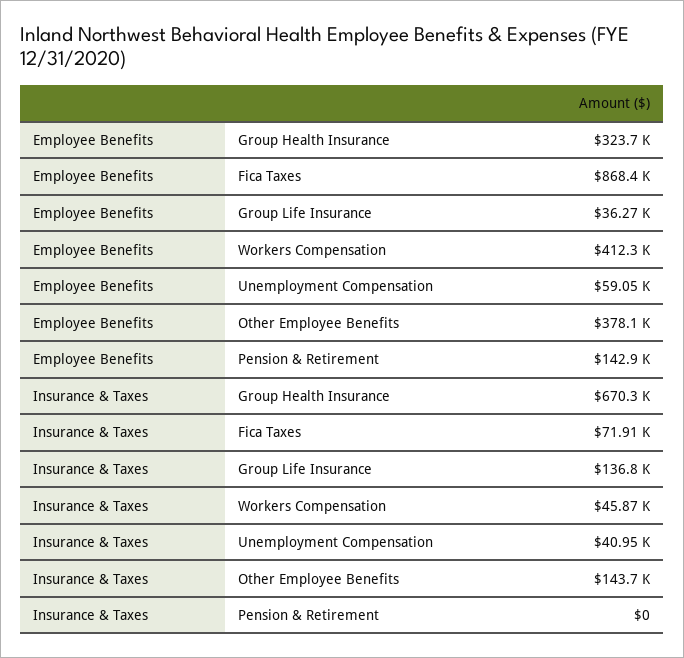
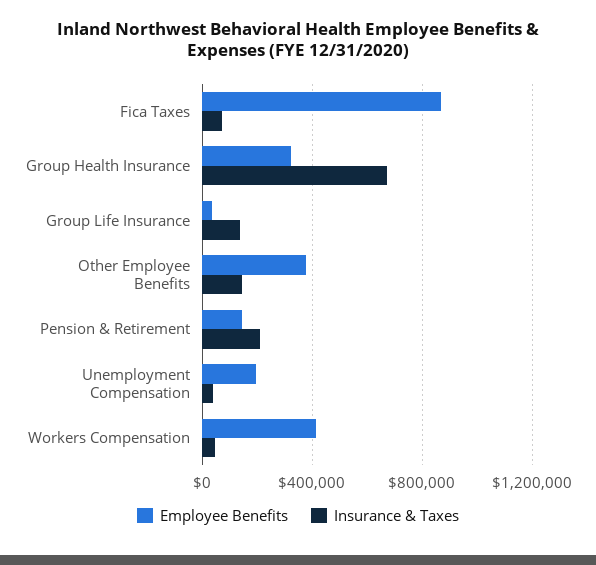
Employee Benefits, Unemployment Compensation: 59050 -> 200000
Insurance & Taxes, Pension & Retirement: 0 -> 200000

